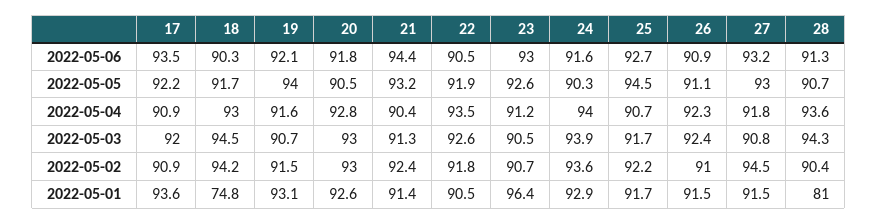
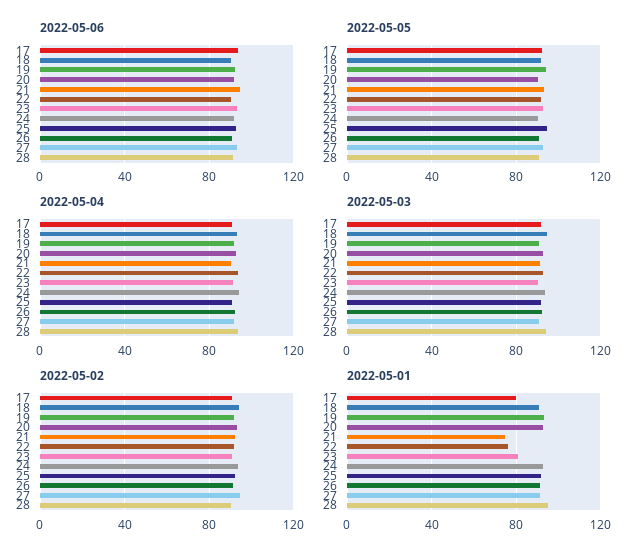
2022-05-01, 17: 93.6 -> 80
2022-05-01, 18: 74.8 -> 90
2022-05-01, 21: 91.4 -> 75
2022-05-01, 22: 90.5 -> 75
2022-05-01, 23: 96.4 -> 80
2022-05-01, 28: 81 -> 95

